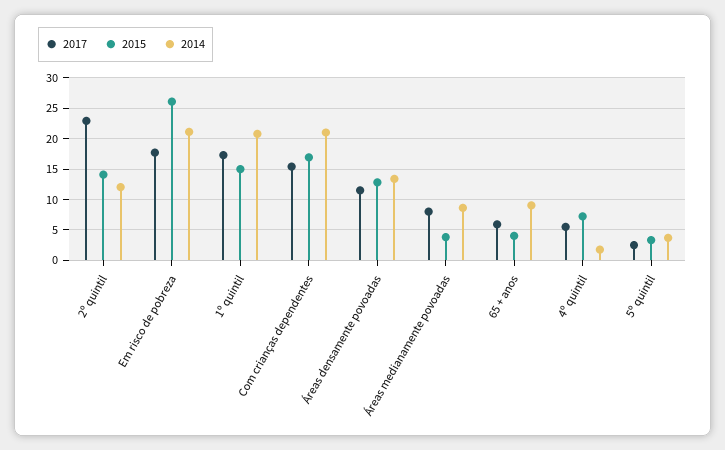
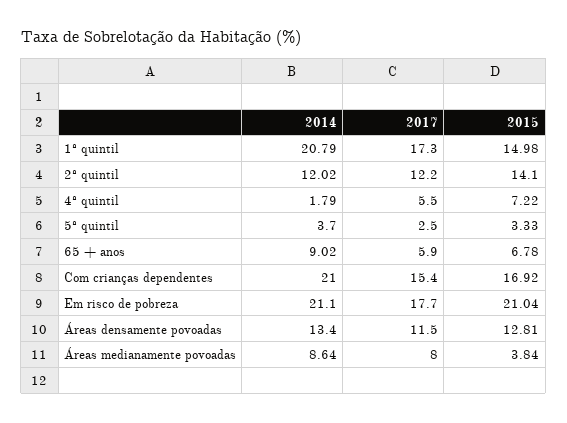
2017, 2º quintil: 23 -> 12.2
2015, Em risco de pobreza: 26 -> 21.04
2015, 65 + anos: 4 -> 6.78

